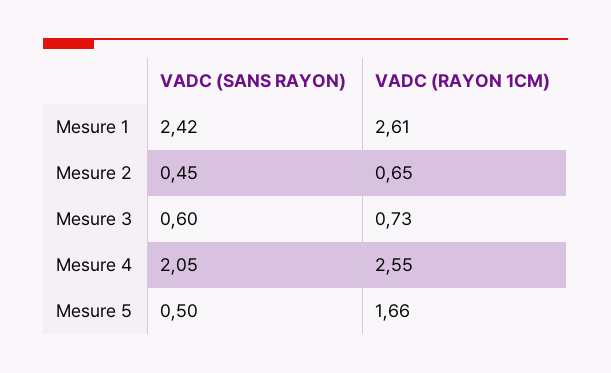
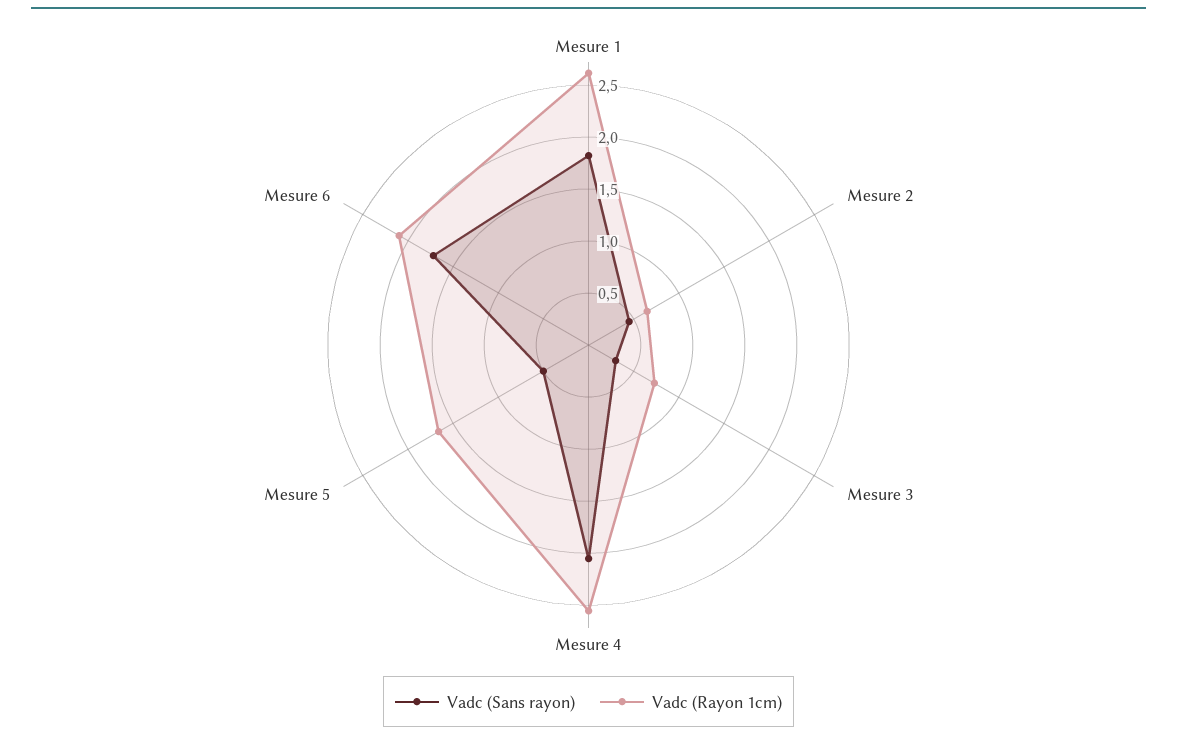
VADC (SANS RAYON), Mesure 1: 2.42 -> 1.8
VADC (SANS RAYON), Mesure 3: 0.6 -> 0.3
VADC (SANS RAYON), Mesure 6: none -> 1.7
VADC (RAYON 1CM), Mesure 6: none -> 2.1

